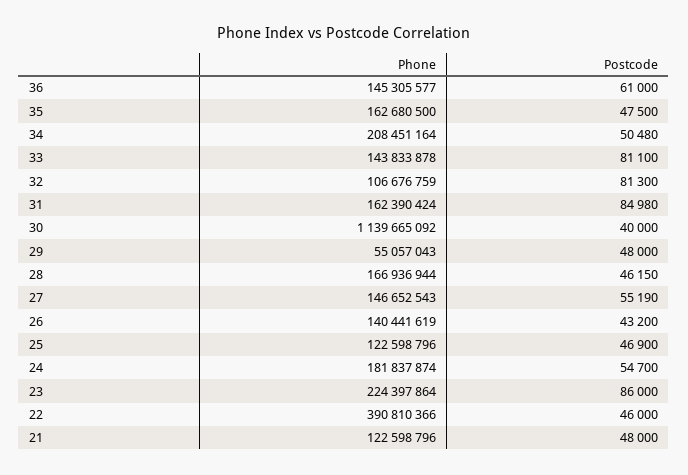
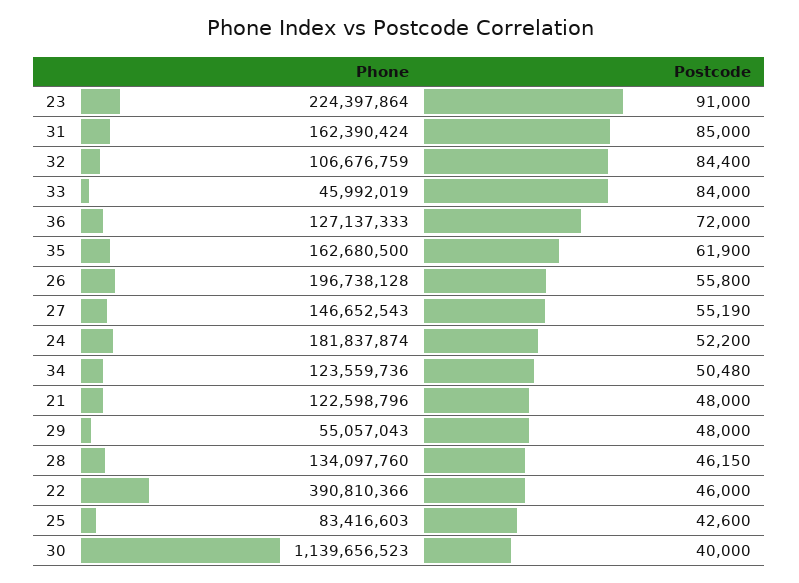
Phone, 36: 145305577 -> 127137333
Postcode, 36: 61000 -> 72000
Postcode, 35: 47500 -> 61900
Phone, 34: 208451164 -> 123559736
Phone, 33: 143833878 -> 45992019
Postcode, 33: 81100 -> 84000
Postcode, 32: 81300 -> 84400
Postcode, 31: 84980 -> 85000
Phone, 30: 1139665092 -> 1139656523
Phone, 28: 166936944 -> 134097760
Phone, 26: 140441619 -> 196738128
Postcode, 26: 43200 -> 55800
Phone, 25: 122598796 -> 83416603
Postcode, 25: 46900 -> 42600
Postcode, 24: 54700 -> 52200
Postcode, 23: 86000 -> 91000

